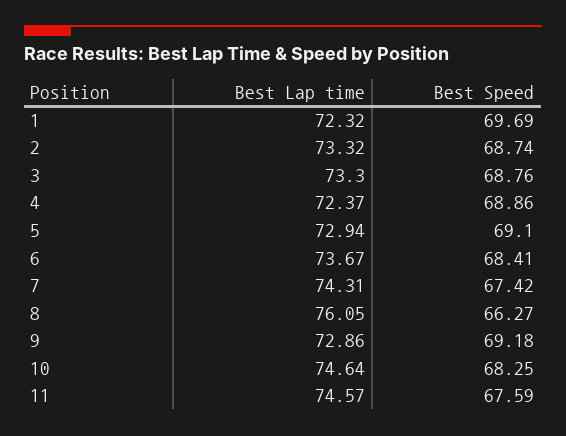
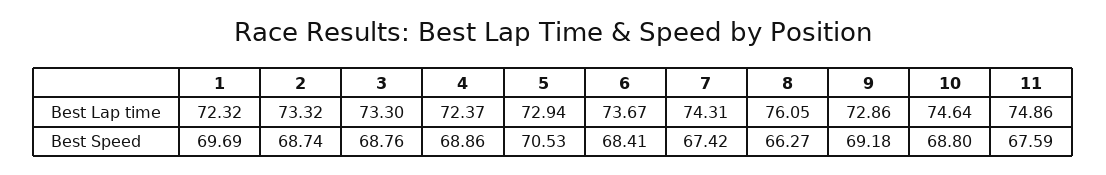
Best Speed, 5: 69.1 -> 70.53
Best Speed, 10: 68.25 -> 68.8
Best Lap time, 11: 74.57 -> 74.86

